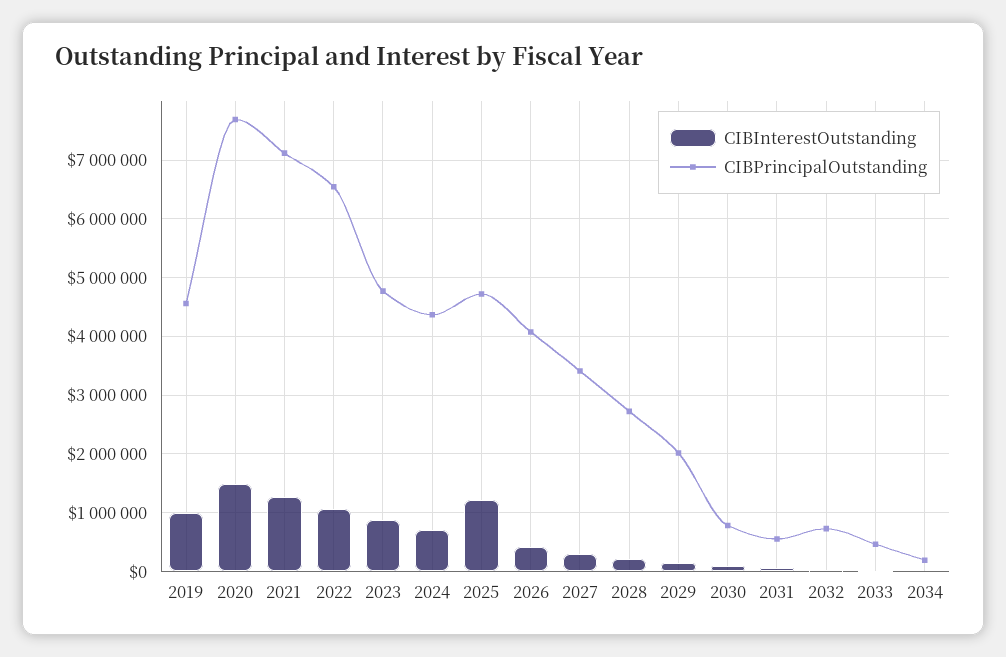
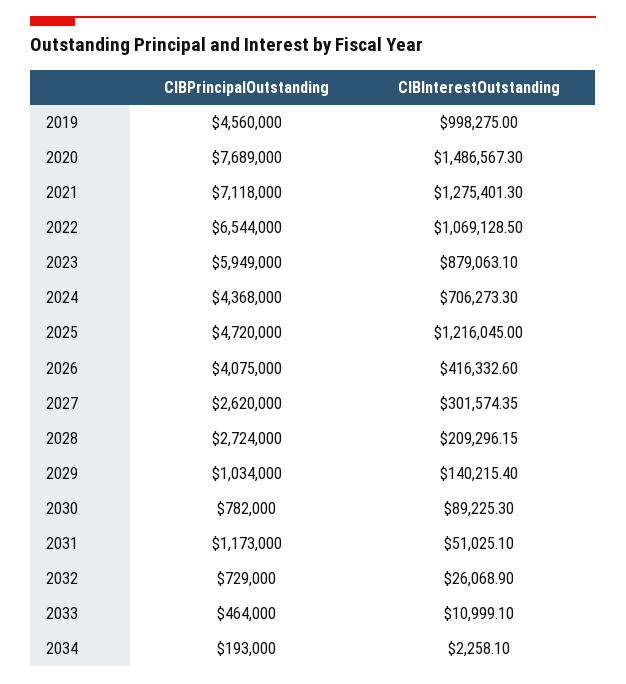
CIBPrincipalOutstanding, 2023: 4800000 -> 5949000
CIBPrincipalOutstanding, 2027: 3400000 -> 2620000
CIBPrincipalOutstanding, 2029: 2000000 -> 1034000
CIBPrincipalOutstanding, 2031: 600000 -> 1173000

